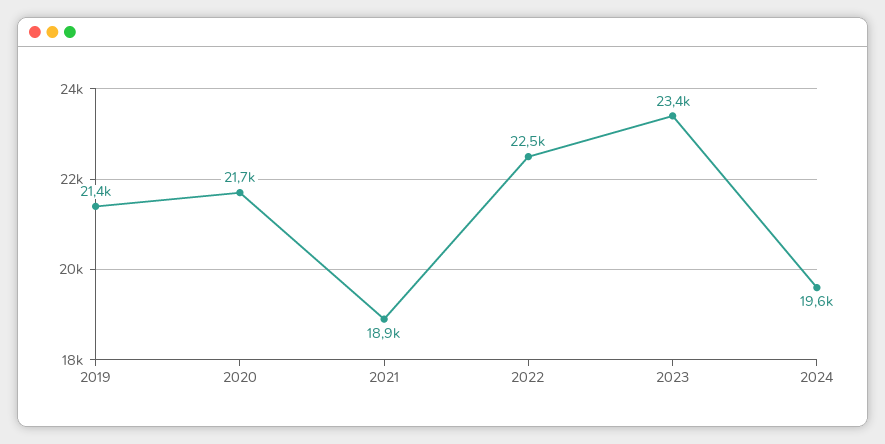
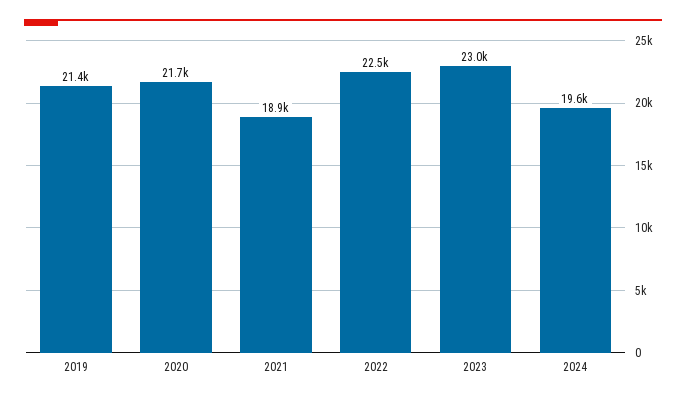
2023: 23400 -> 23000

